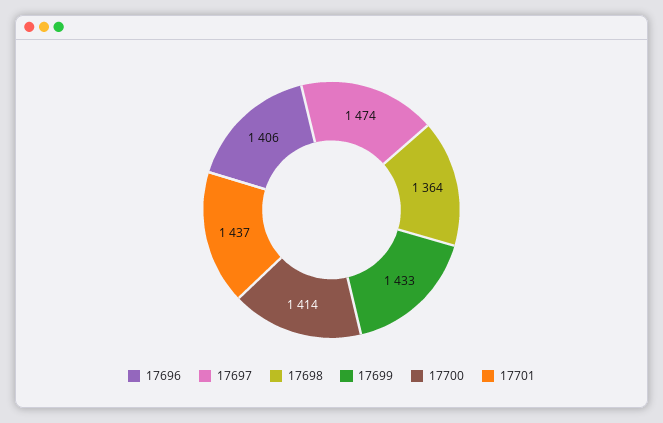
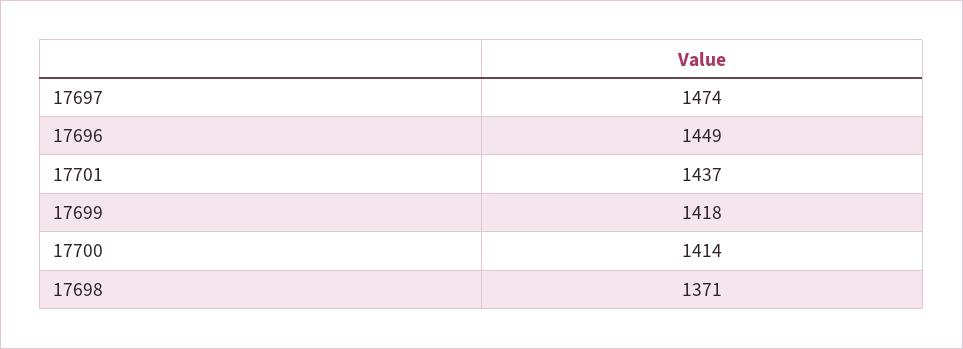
17696: 1406 -> 1449
17698: 1364 -> 1371
17699: 1433 -> 1418

